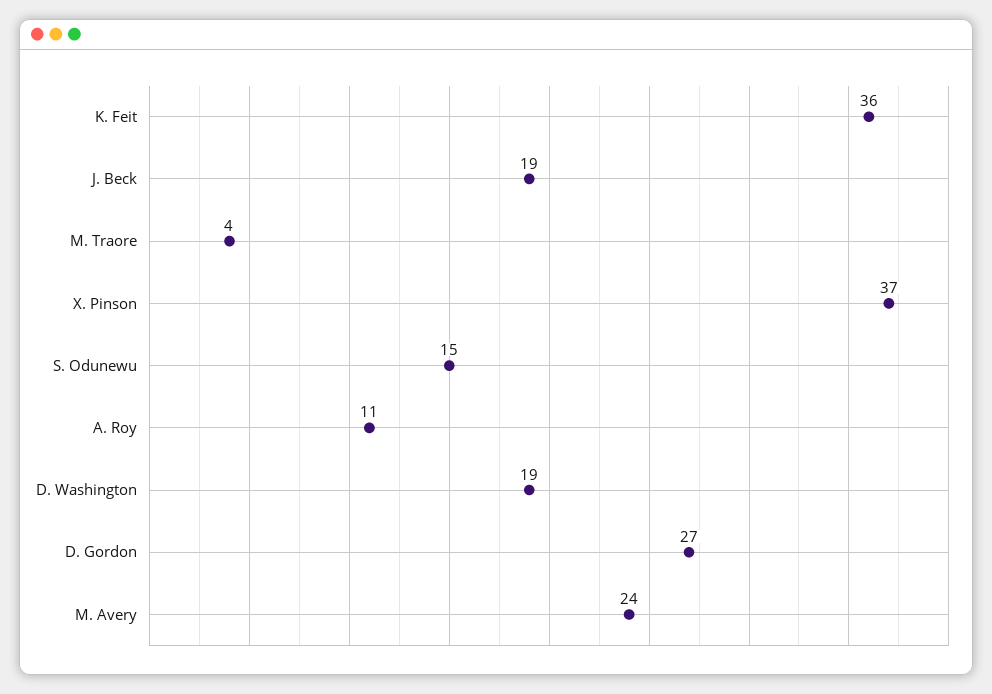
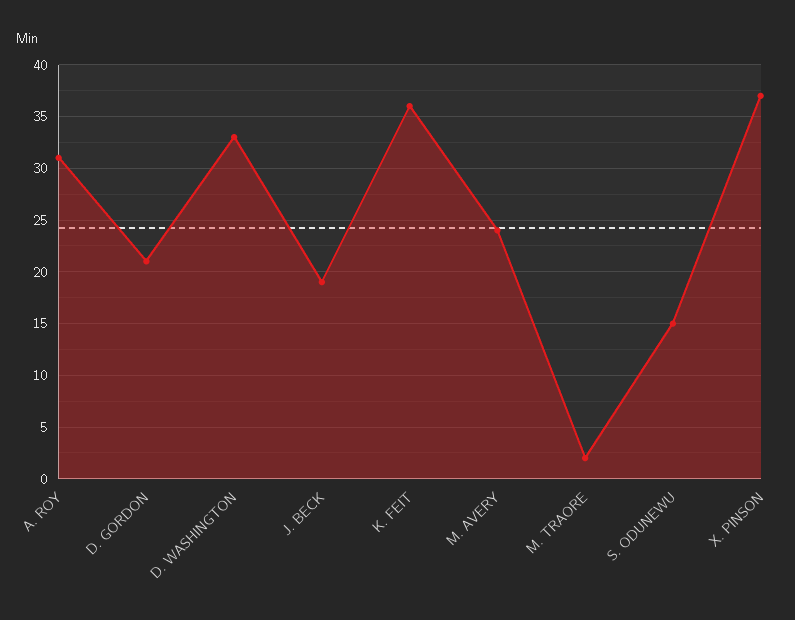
M. Traore: 4 -> 2
A. Roy: 11 -> 31
D. Washington: 19 -> 33
D. Gordon: 27 -> 21

